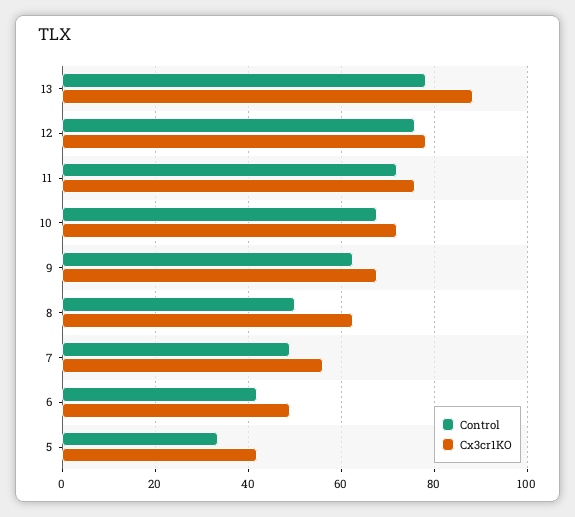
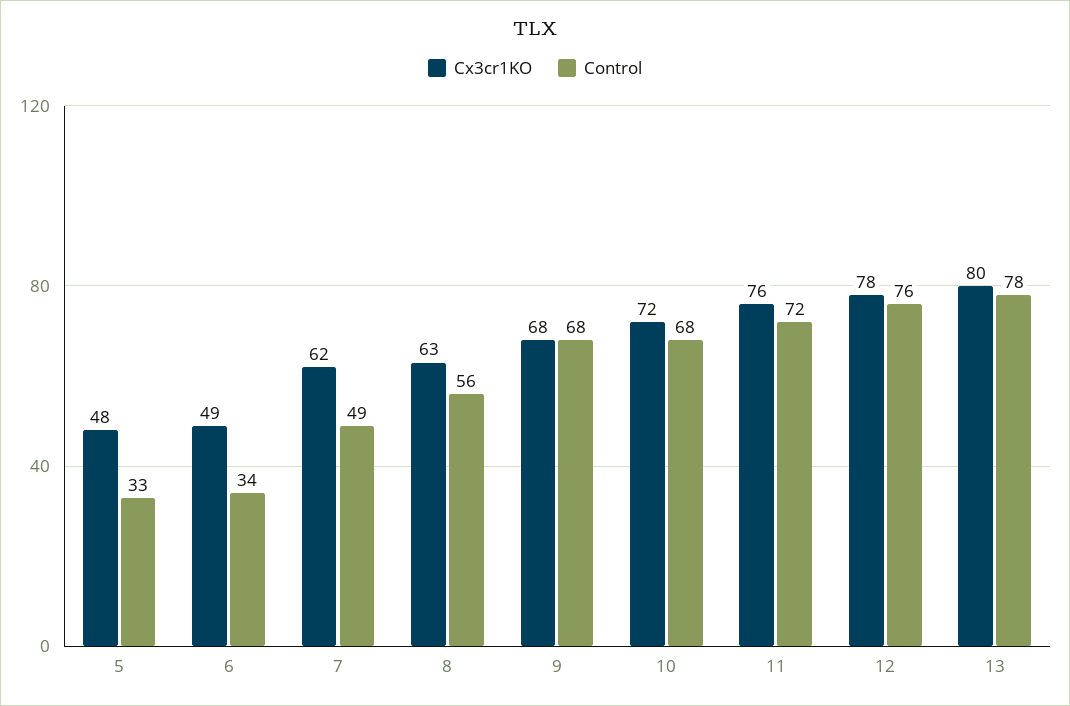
Cx3cr1KO, 13: 88 -> 80
Control, 9: 62 -> 68
Control, 8: 50 -> 56
Cx3cr1KO, 7: 56 -> 62
Control, 6: 42 -> 34
Cx3cr1KO, 5: 42 -> 48

